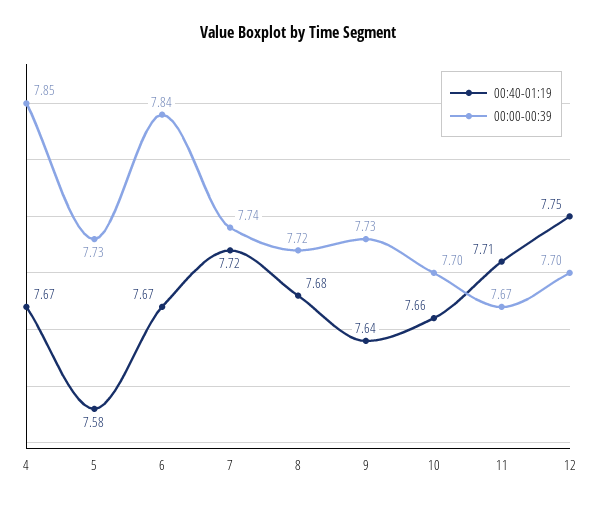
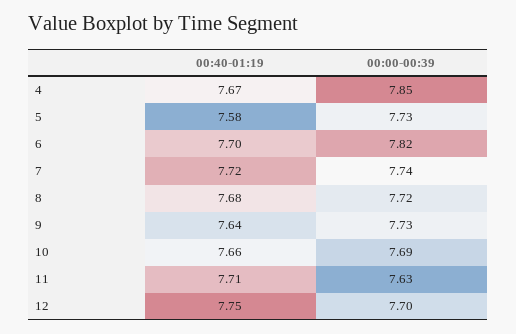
00:40-01:19, 6: 7.67 -> 7.7
00:00-00:39, 6: 7.84 -> 7.82
00:00-00:39, 10: 7.7 -> 7.69
00:00-00:39, 11: 7.67 -> 7.63

